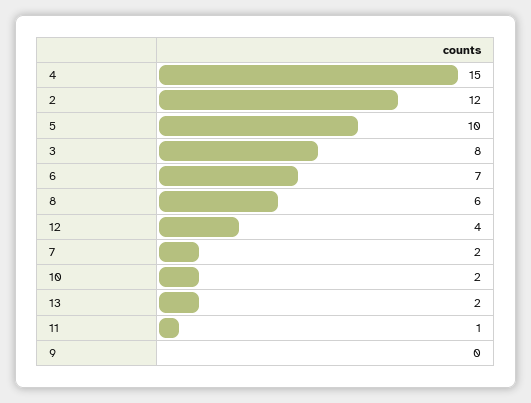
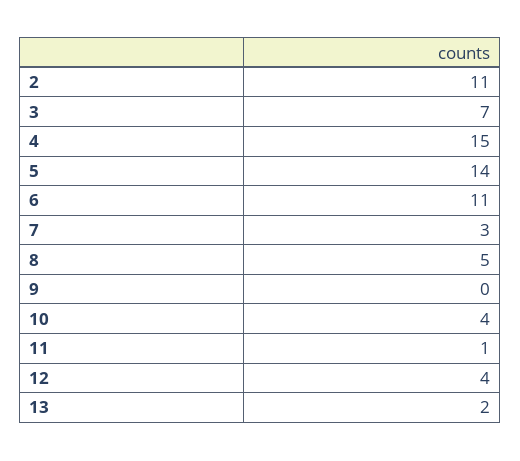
2: 12 -> 11
5: 10 -> 14
3: 8 -> 7
6: 7 -> 11
8: 6 -> 5
7: 2 -> 3
10: 2 -> 4

